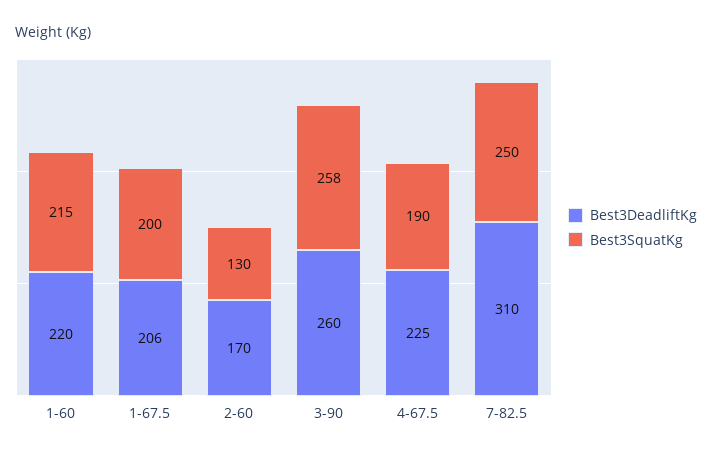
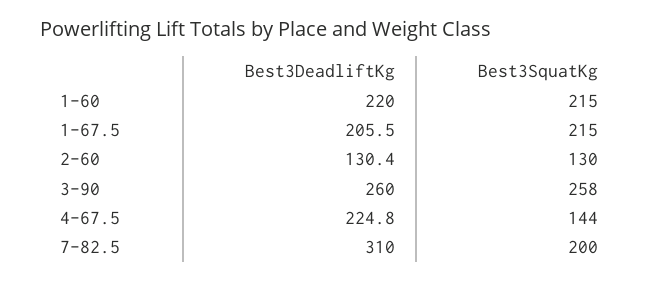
Best3SquatKg, 1-67.5: 200 -> 215
Best3DeadliftKg, 2-60: 170 -> 130.4
Best3SquatKg, 4-67.5: 190 -> 144
Best3SquatKg, 7-82.5: 250 -> 200

